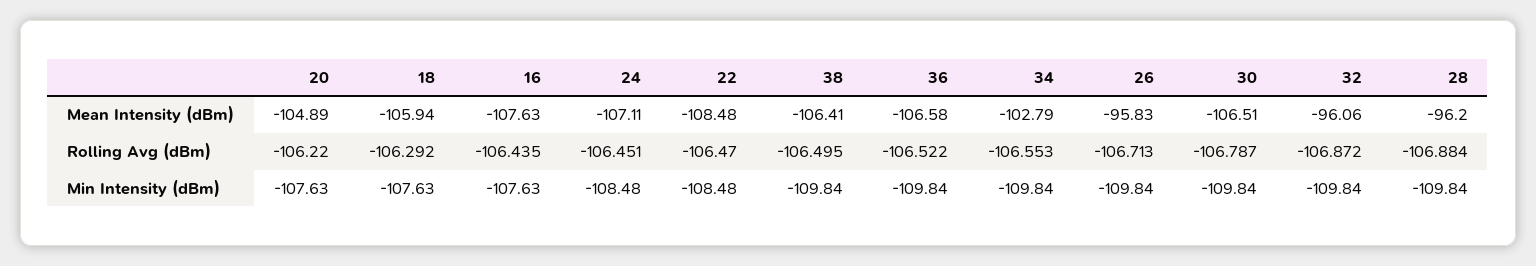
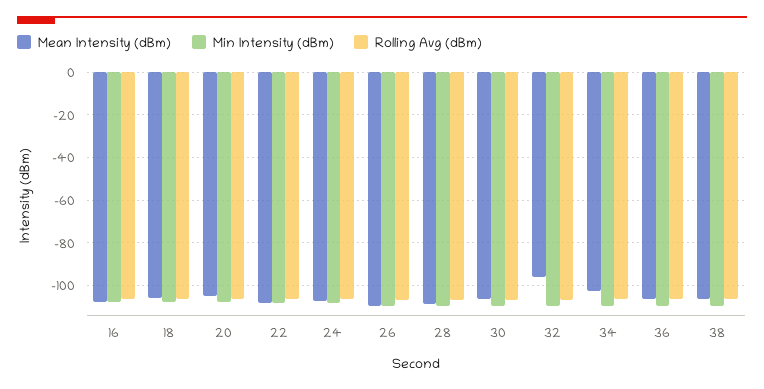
Mean Intensity (dBm), 26: -95.83 -> -110
Mean Intensity (dBm), 28: -96.2 -> -110

